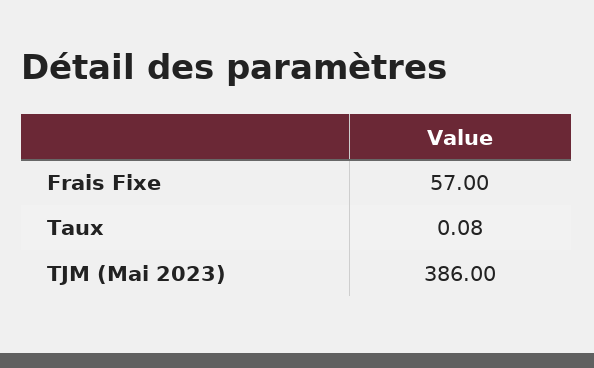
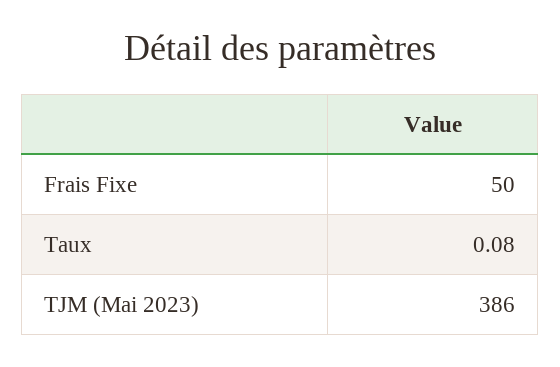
Frais Fixe: 57 -> 50

